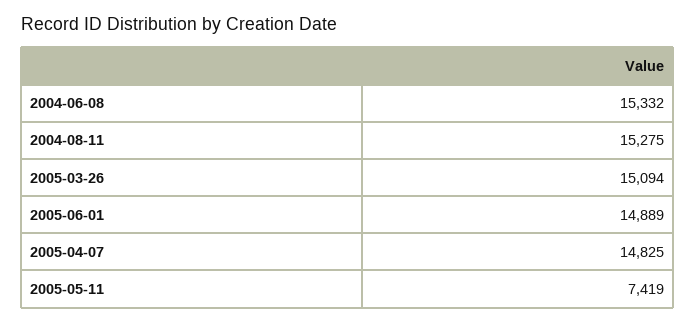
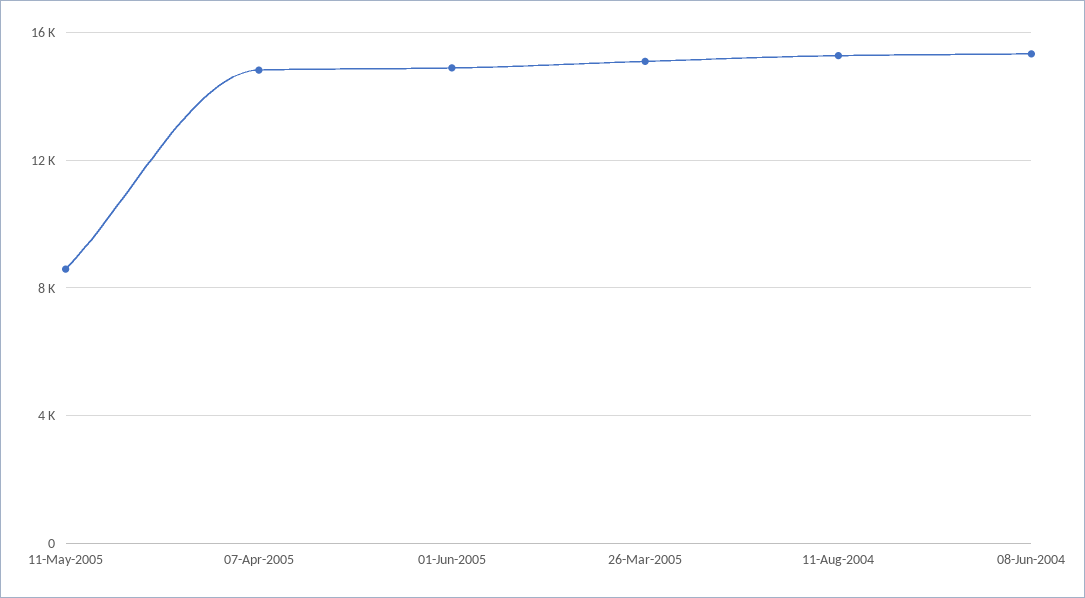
2005-05-11: 7419 -> 8500

